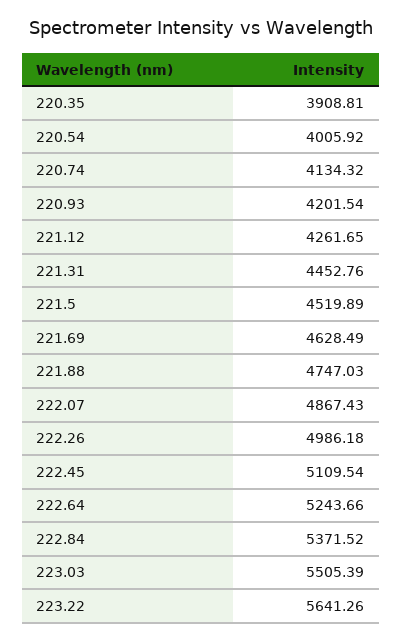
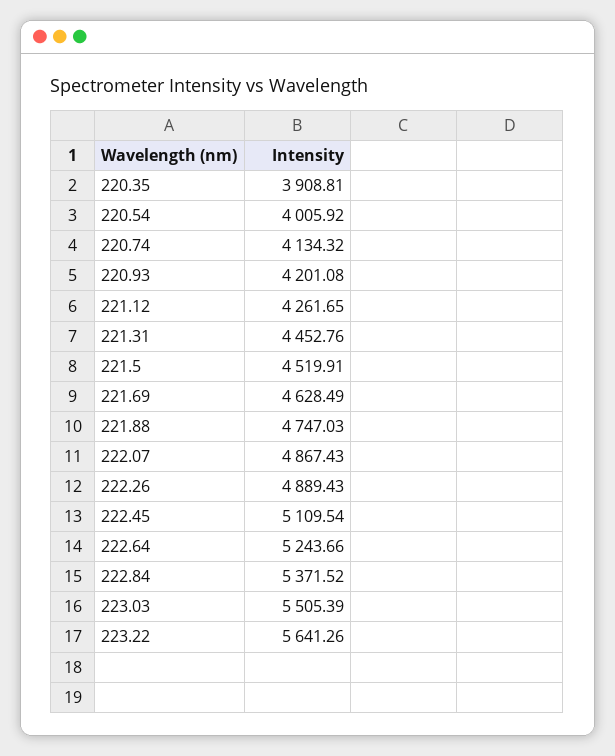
220.93: 4201.54 -> 4201.08
221.5: 4519.89 -> 4519.91
222.26: 4986.18 -> 4889.43

